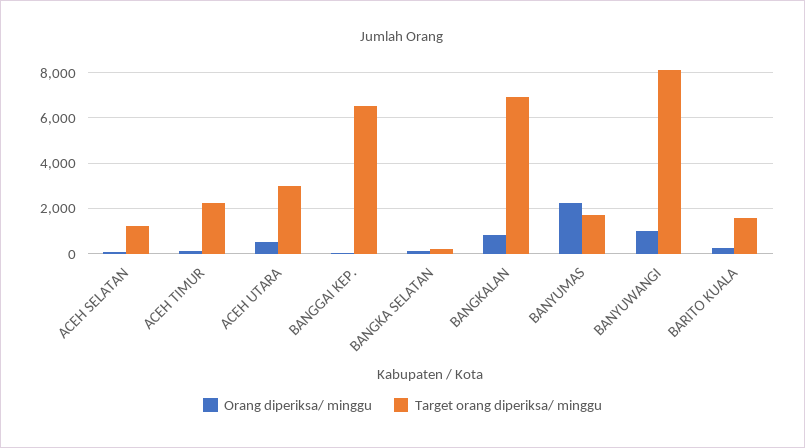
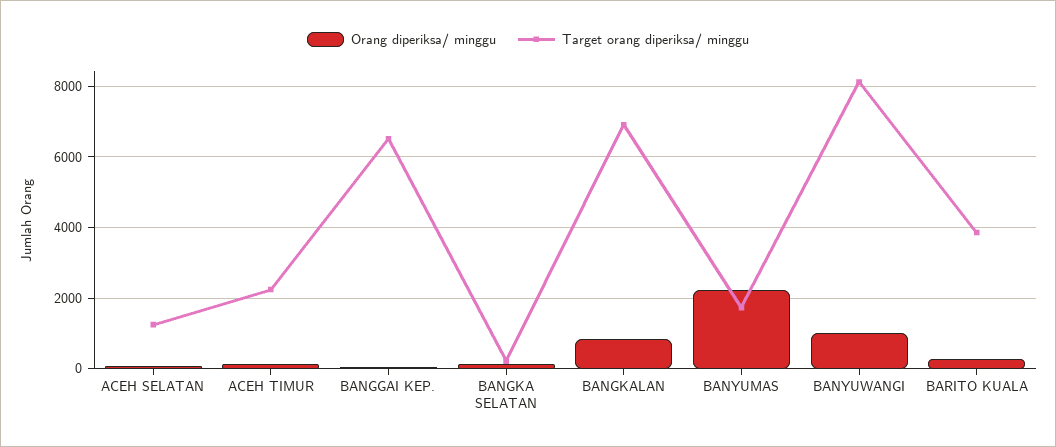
Orang diperiksa/ minggu, ACEH UTARA: 500 -> none
Target orang diperiksa/ minggu, ACEH UTARA: 3000 -> none
Target orang diperiksa/ minggu, BARITO KUALA: 1500 -> 3800

